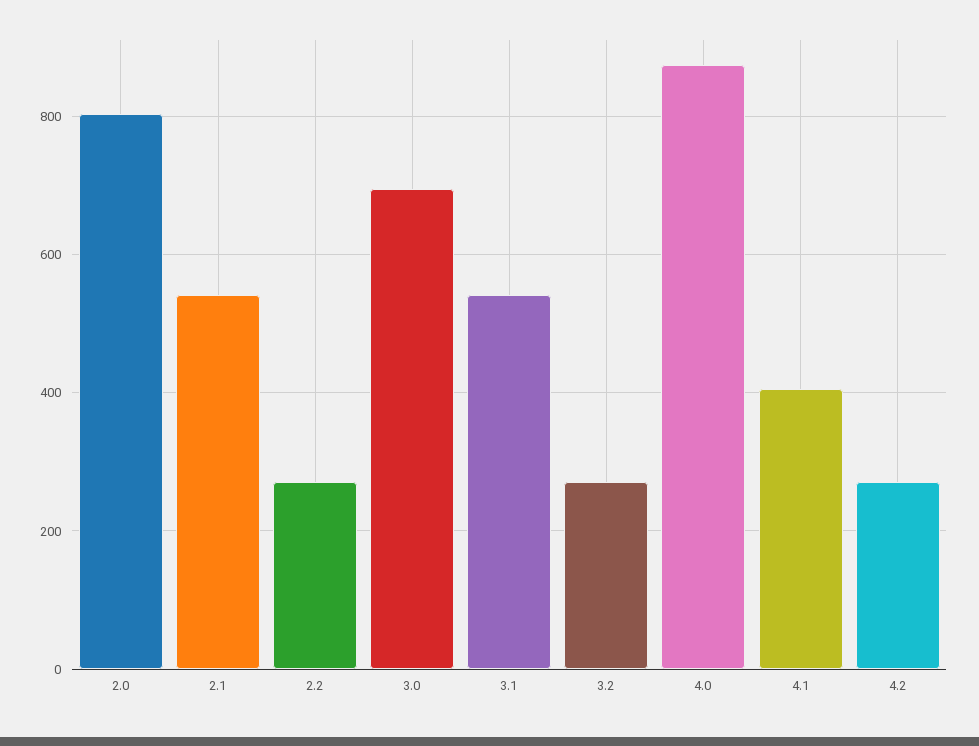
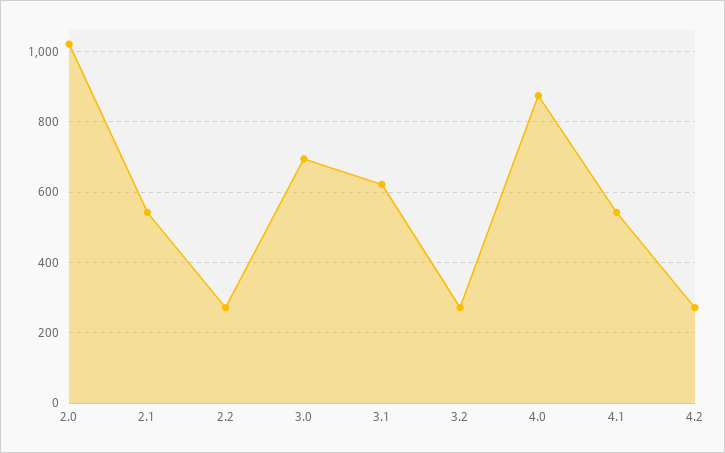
2.0: 800 -> 1020
3.1: 540 -> 620
4.1: 400 -> 540

